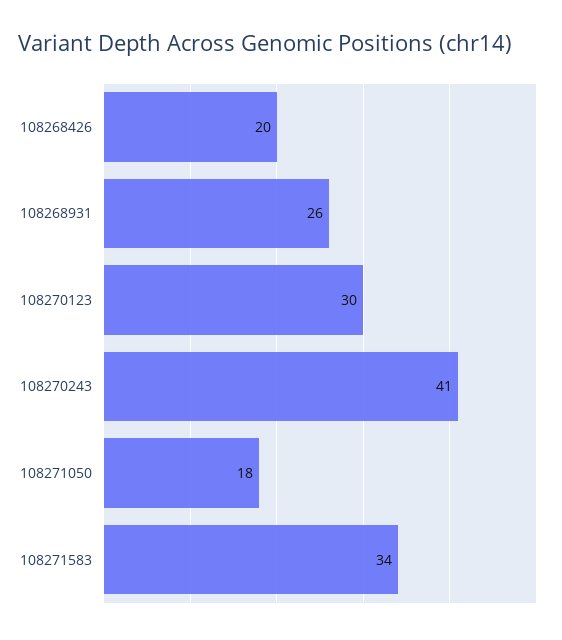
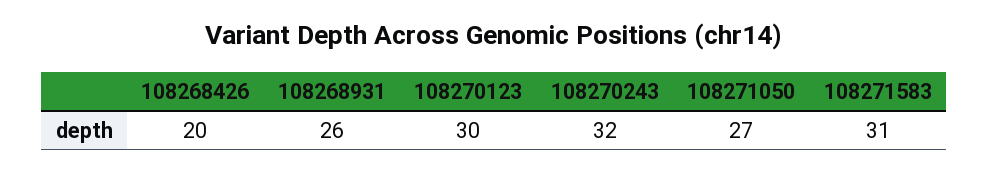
108270243: 41 -> 32
108271050: 18 -> 27
108271583: 34 -> 31

